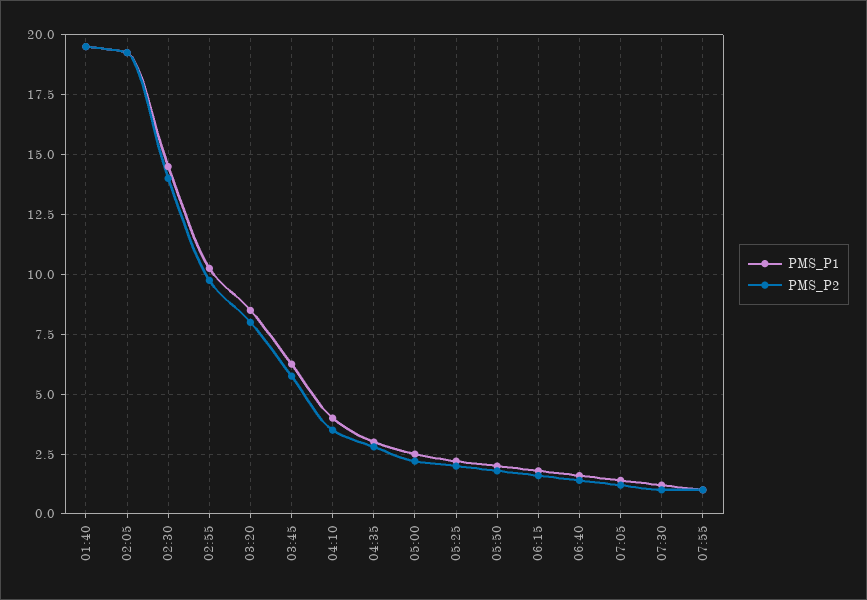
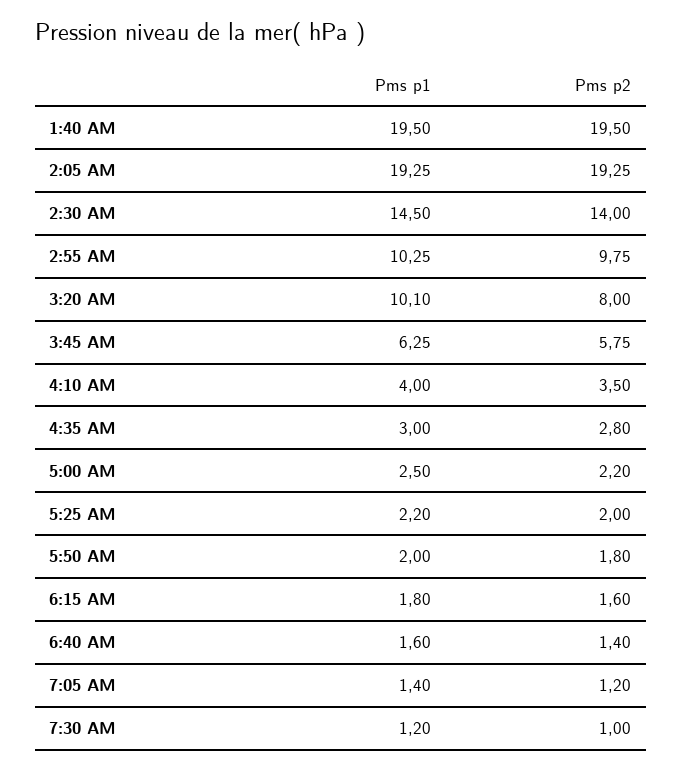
PMS_P1, 03:20: 8.5 -> 10.1
PMS_P1, 07:55: 1 -> none
PMS_P2, 07:55: 1 -> none

